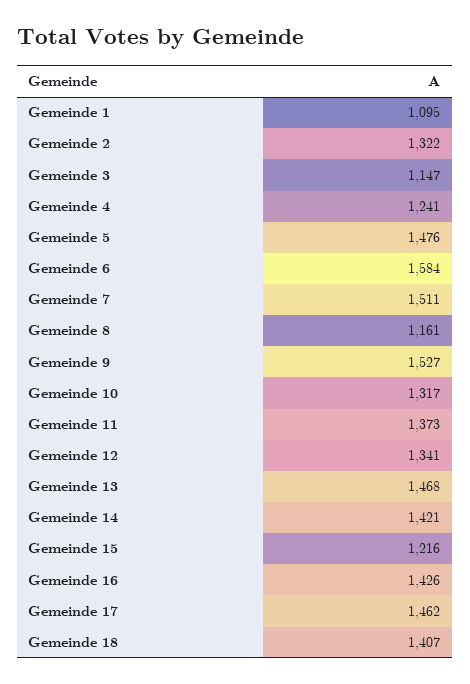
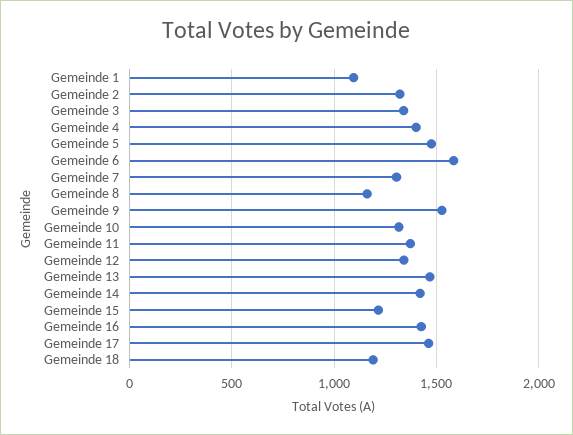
Gemeinde 3: 1147 -> 1350
Gemeinde 4: 1241 -> 1400
Gemeinde 7: 1511 -> 1300
Gemeinde 18: 1407 -> 1200

